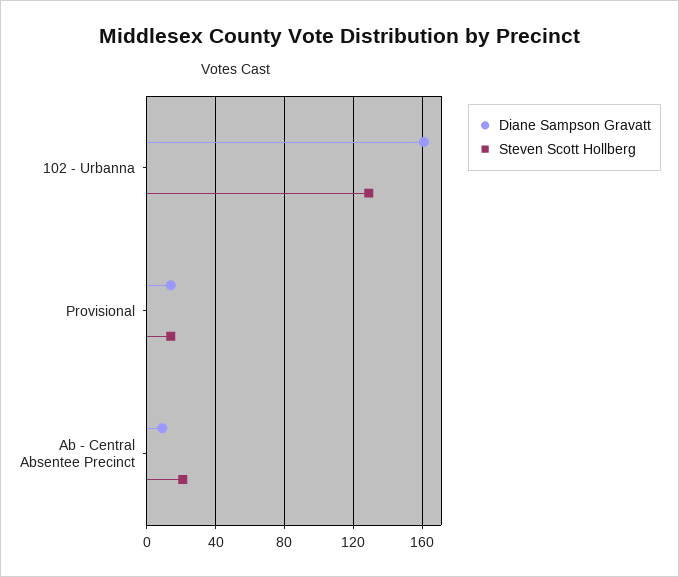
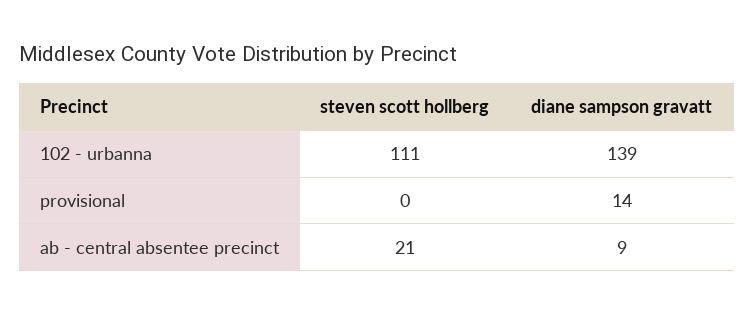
Diane Sampson Gravatt, 102 - Urbanna: 160 -> 139
Steven Scott Hollberg, 102 - Urbanna: 130 -> 111
Steven Scott Hollberg, Provisional: 15 -> 0

